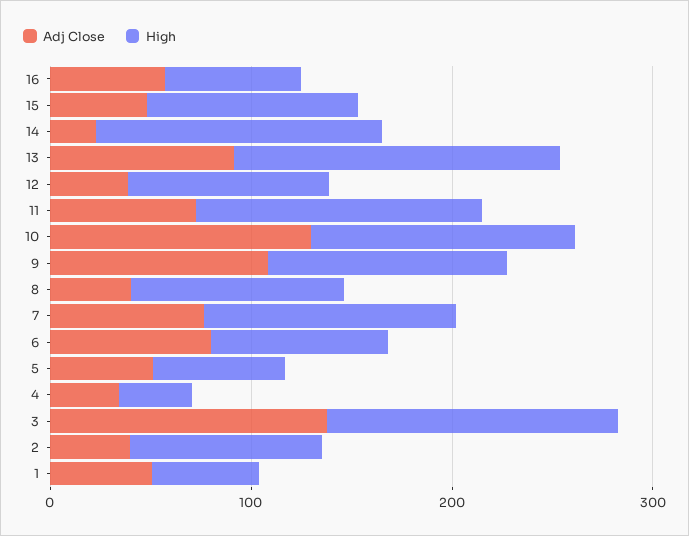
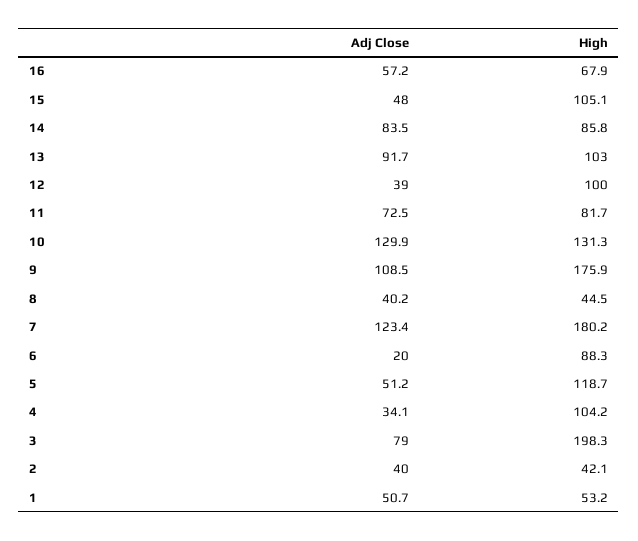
Adj Close, 14: 20 -> 83.5
High, 14: 140 -> 85.8
High, 13: 160 -> 103
High, 11: 140 -> 81.7
High, 9: 120 -> 175.9
High, 8: 100 -> 44.5
Adj Close, 7: 80 -> 123.4
High, 7: 120 -> 180.2
Adj Close, 6: 80 -> 20
High, 5: 60 -> 118.7
High, 4: 40 -> 104.2
Adj Close, 3: 140 -> 79
High, 3: 140 -> 198.3
High, 2: 100 -> 42.1

